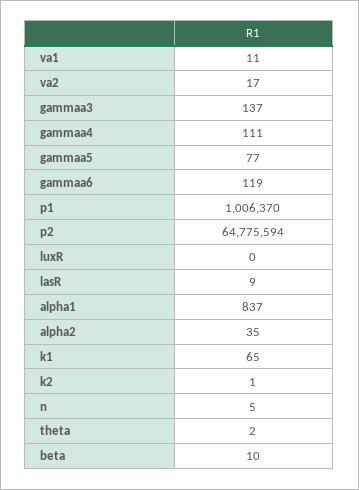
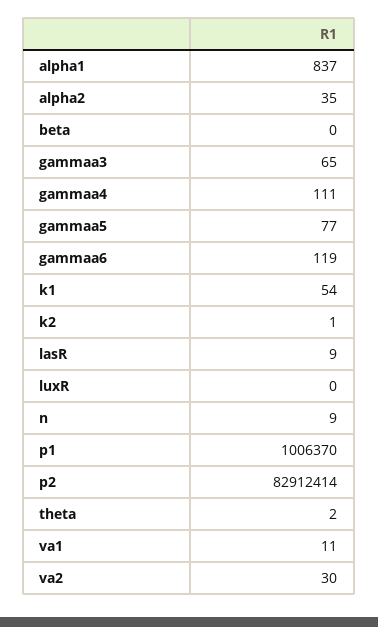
va2: 17 -> 30
gammaa3: 137 -> 65
p2: 64775594 -> 82912414
k1: 65 -> 54
n: 5 -> 9
beta: 10 -> 0

